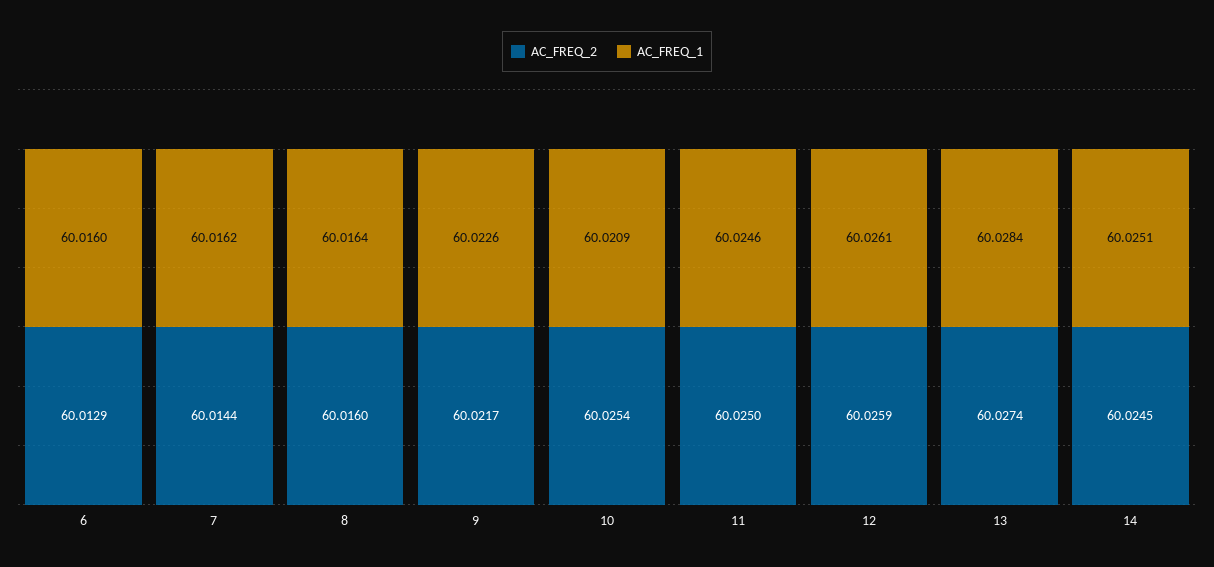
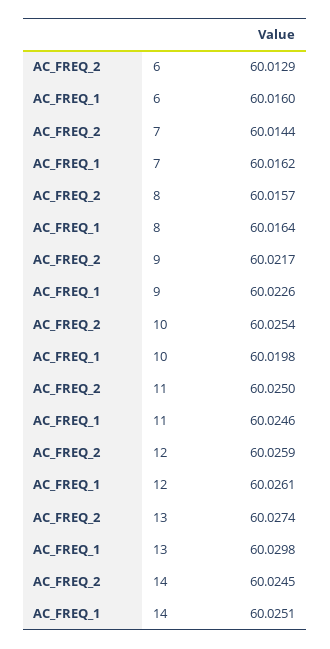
AC_FREQ_2, 8: 60.016 -> 60.0157
AC_FREQ_1, 10: 60.0209 -> 60.0198
AC_FREQ_1, 13: 60.0284 -> 60.0298

